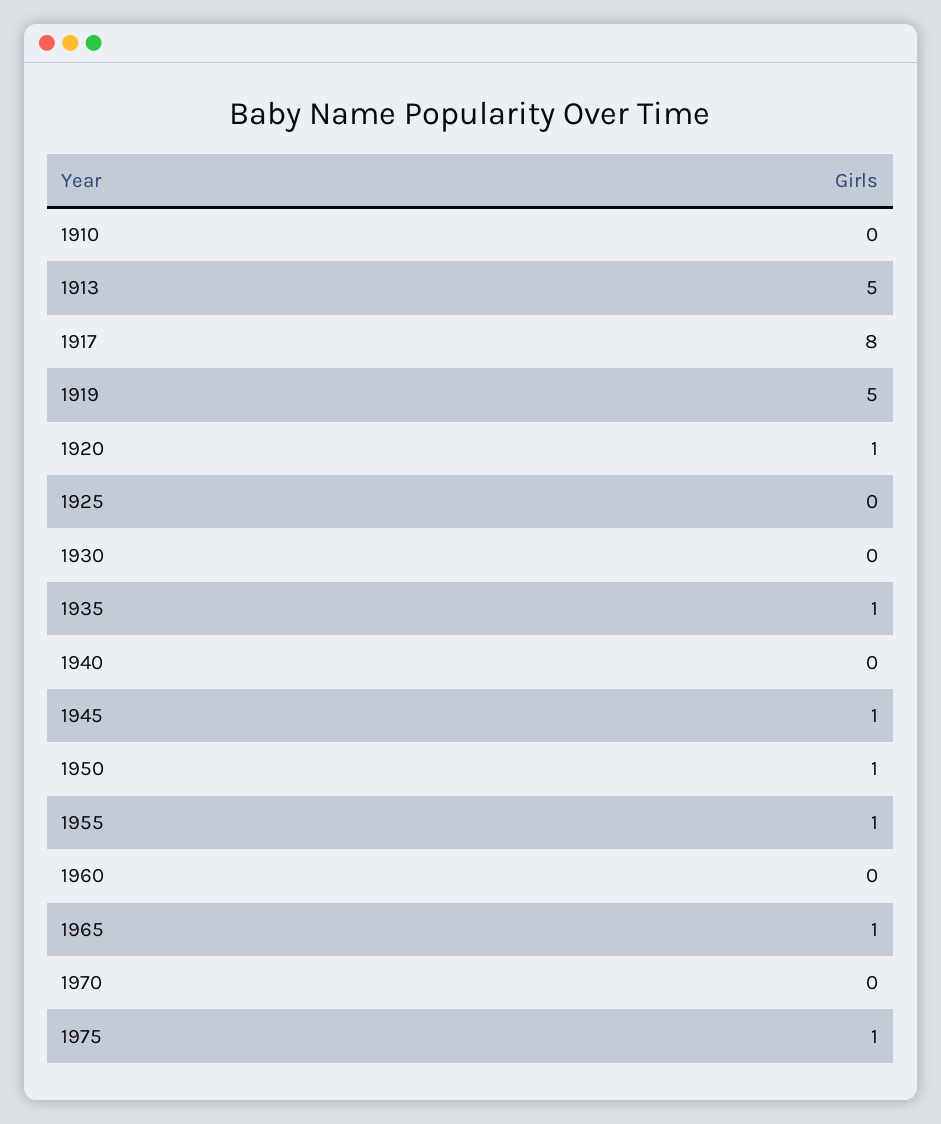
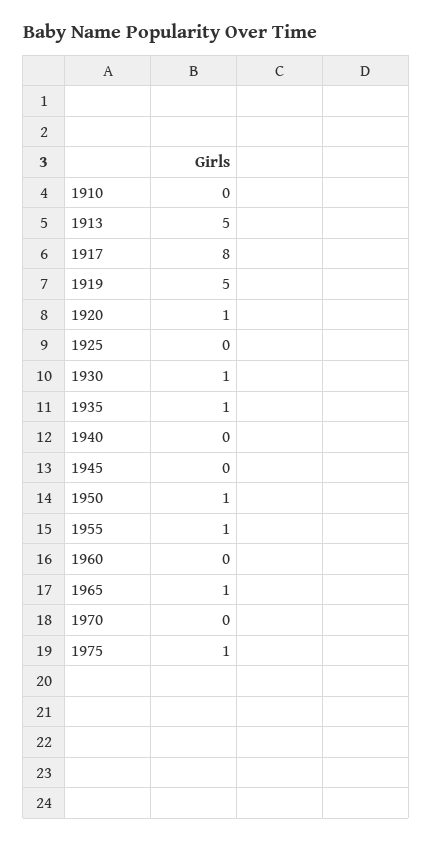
1930: 0 -> 1
1945: 1 -> 0

